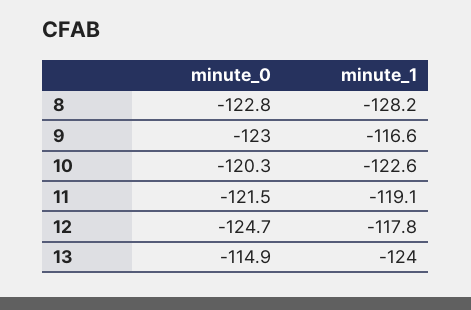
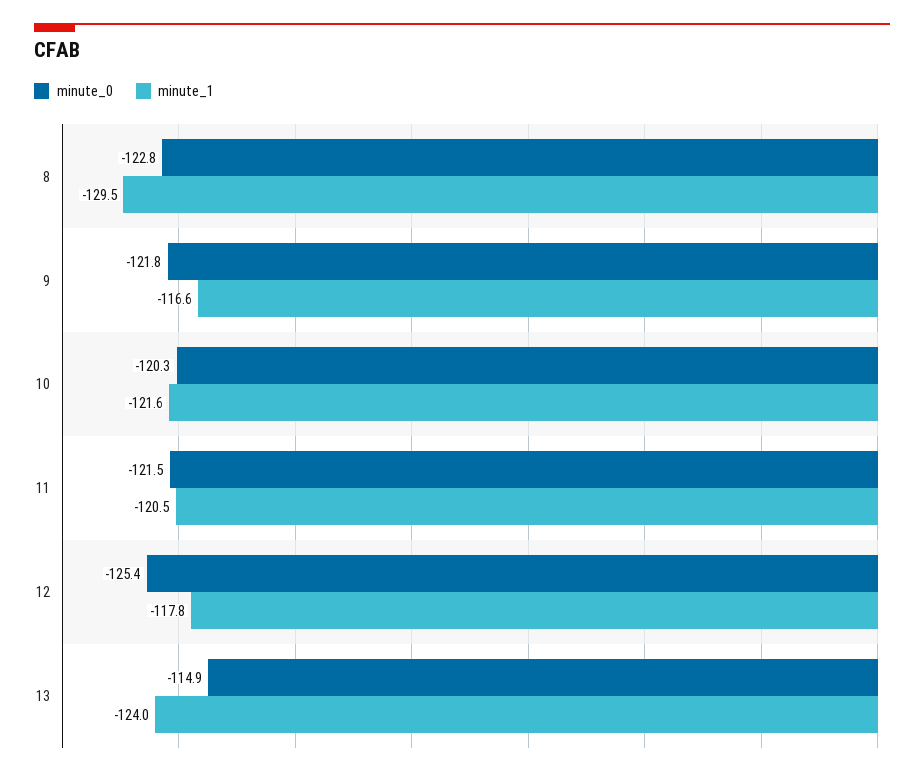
minute_1, 8: -128.2 -> -129.5
minute_0, 9: -123 -> -121.8
minute_1, 10: -122.6 -> -121.6
minute_1, 11: -119.1 -> -120.5
minute_0, 12: -124.7 -> -125.4

